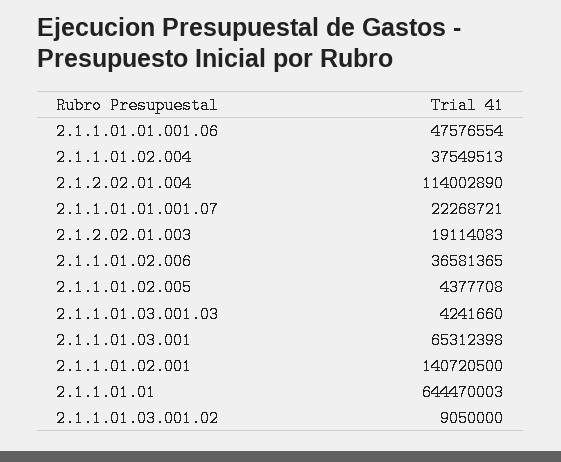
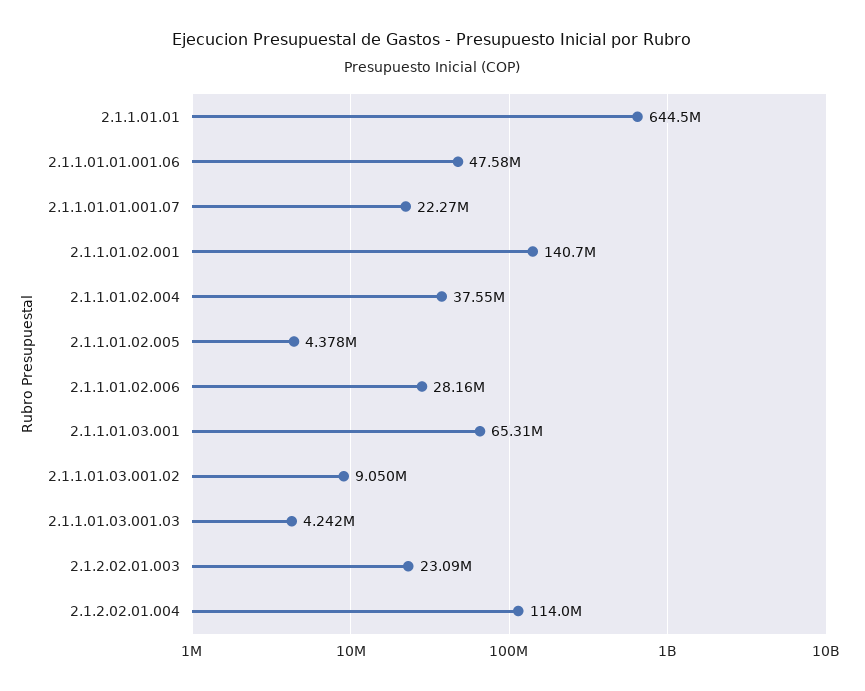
2.1.2.02.01.003: 19114083 -> 23090000
2.1.1.01.02.006: 36581365 -> 28160000

